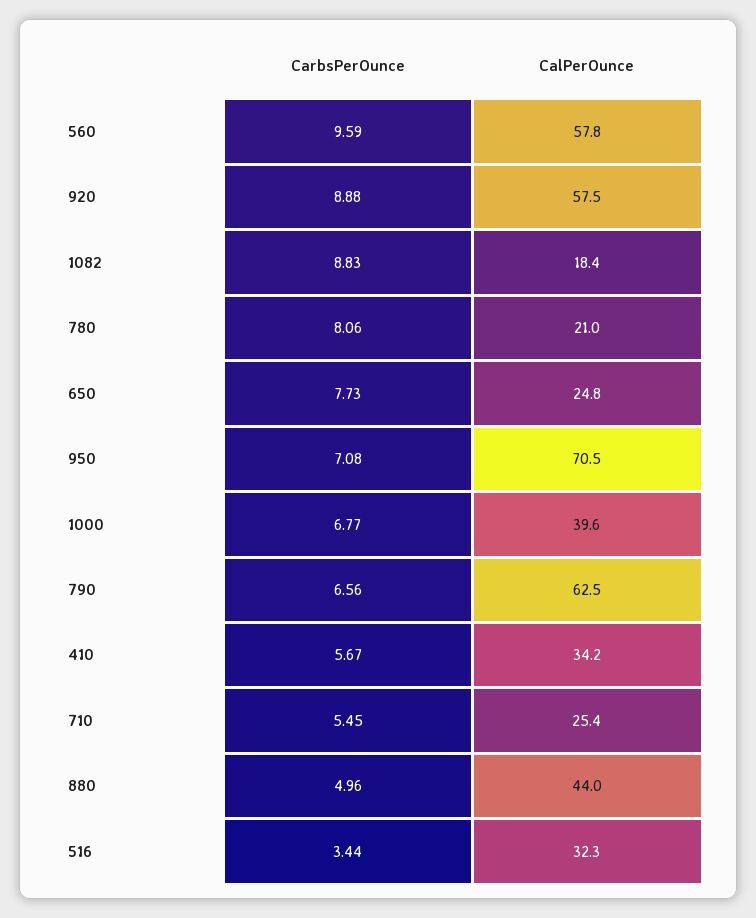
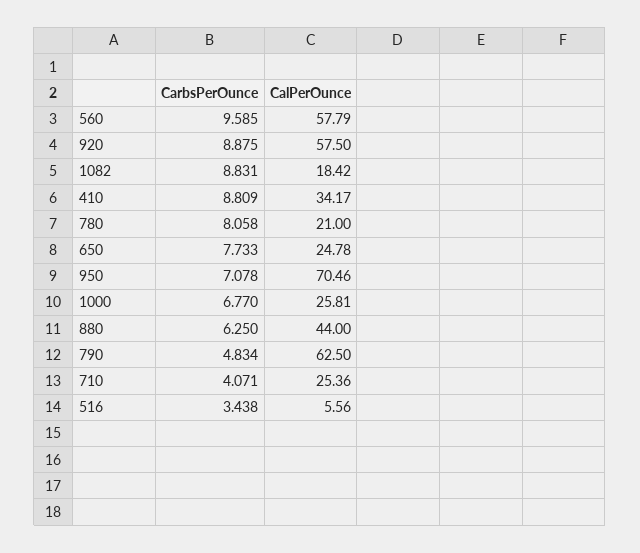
CalPerOunce, 1000: 39.6 -> 25.81
CarbsPerOunce, 790: 6.56 -> 4.834
CarbsPerOunce, 410: 5.67 -> 8.809
CarbsPerOunce, 710: 5.45 -> 4.071
CarbsPerOunce, 880: 4.96 -> 6.25
CalPerOunce, 516: 32.3 -> 5.56

